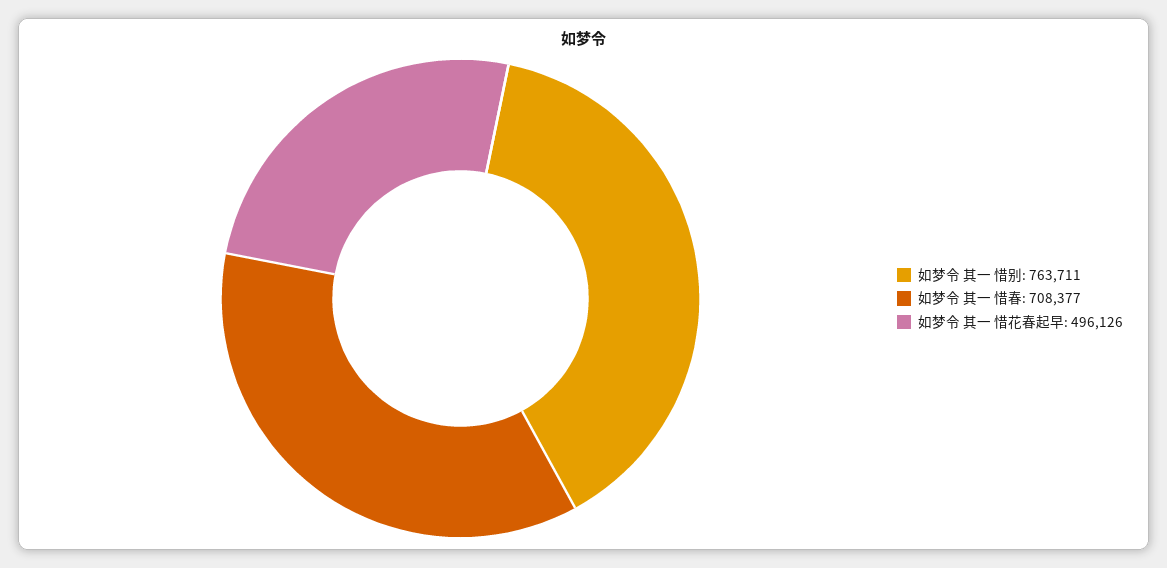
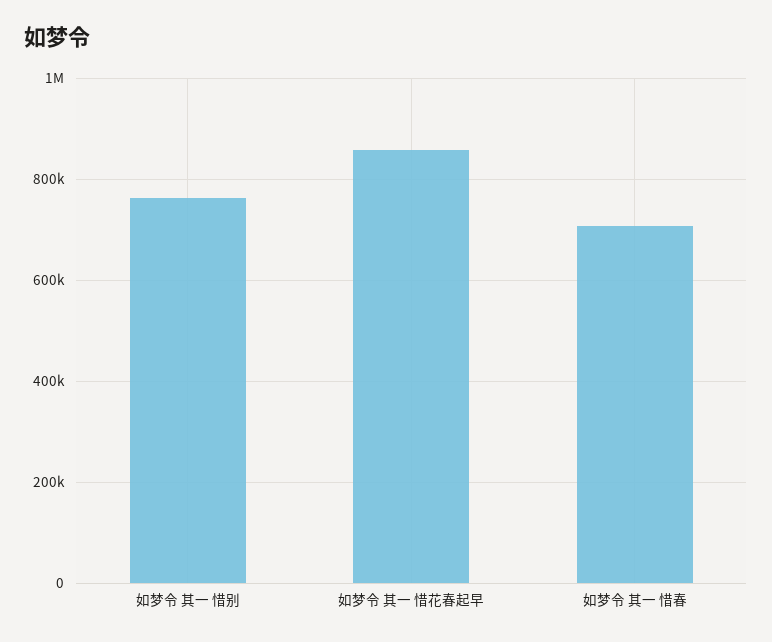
如梦令 其一 惜花春起早: 496126 -> 860000

